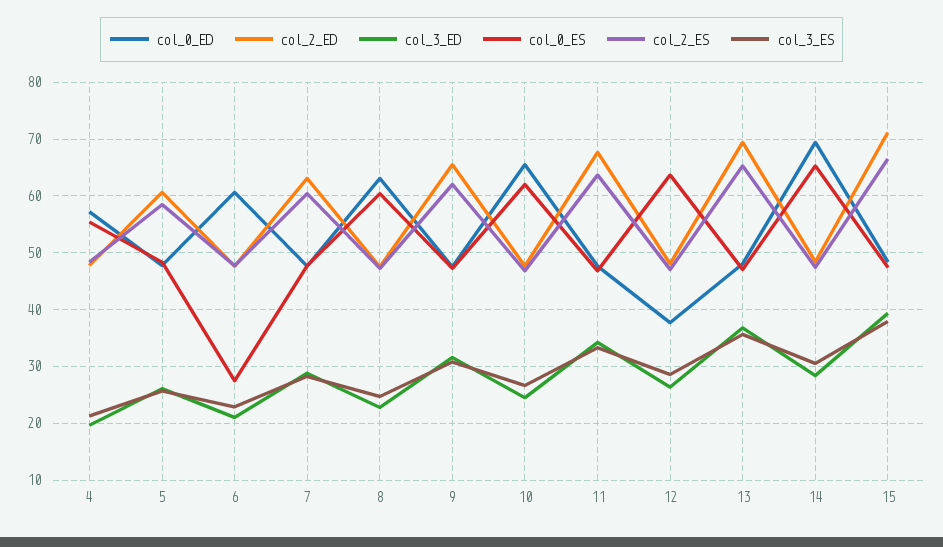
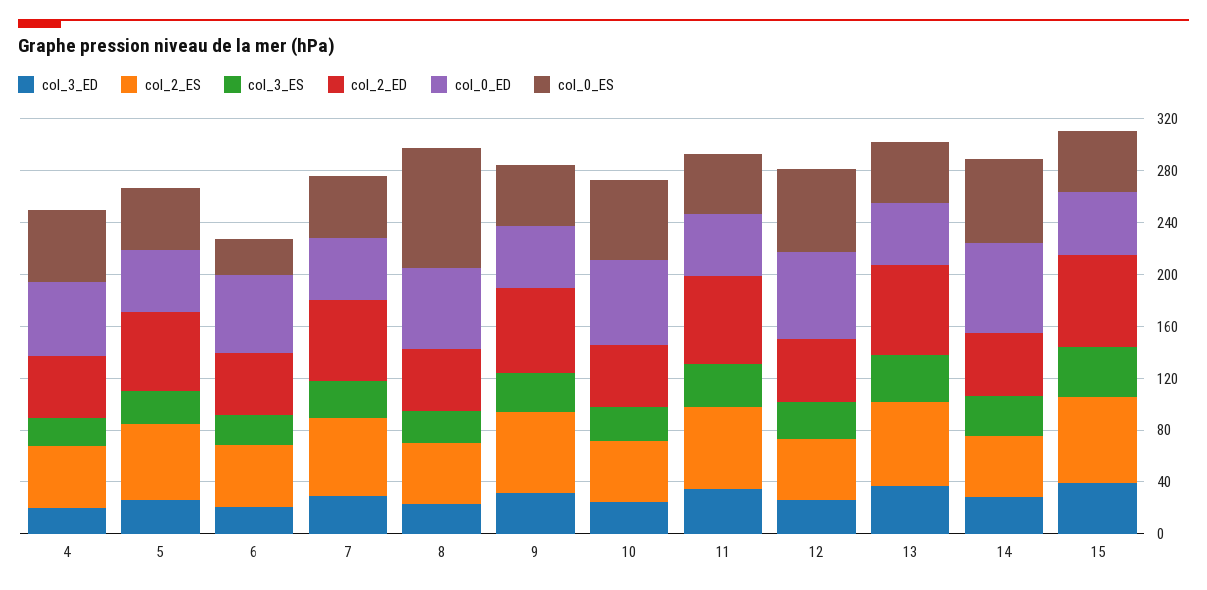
col_0_ES, 8: 60 -> 90
col_0_ED, 12: 38 -> 70

